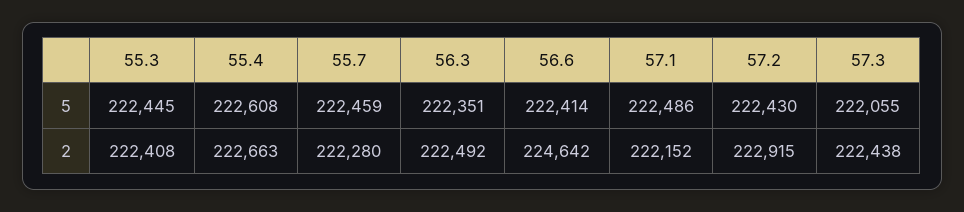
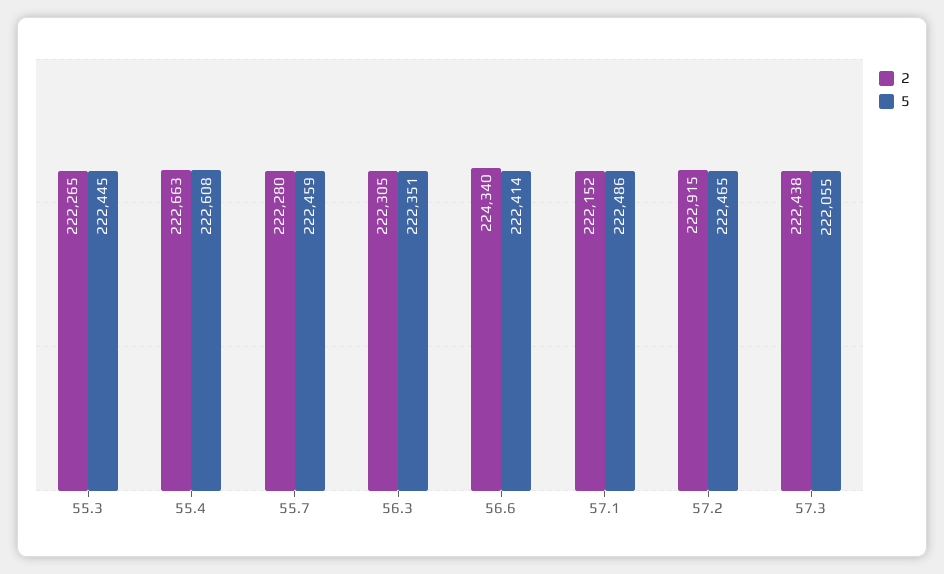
5, 57.2: 222430 -> 222465
2, 55.3: 222408 -> 222265
2, 56.3: 222492 -> 222305
2, 56.6: 224642 -> 224340

